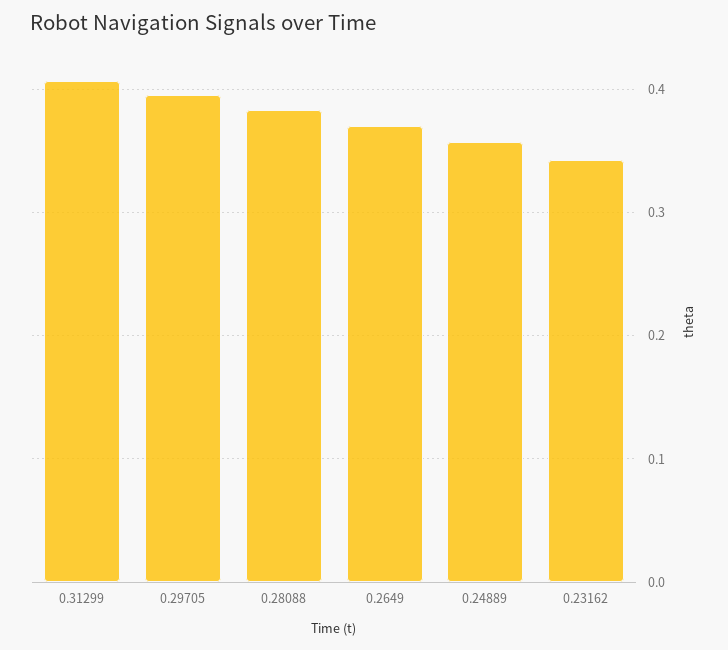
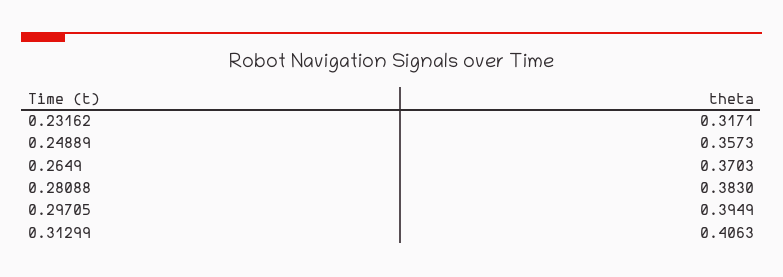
0.23162: 0.34 -> 0.3171

